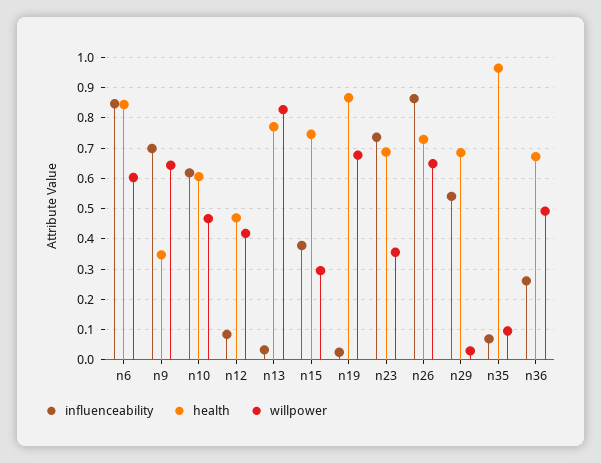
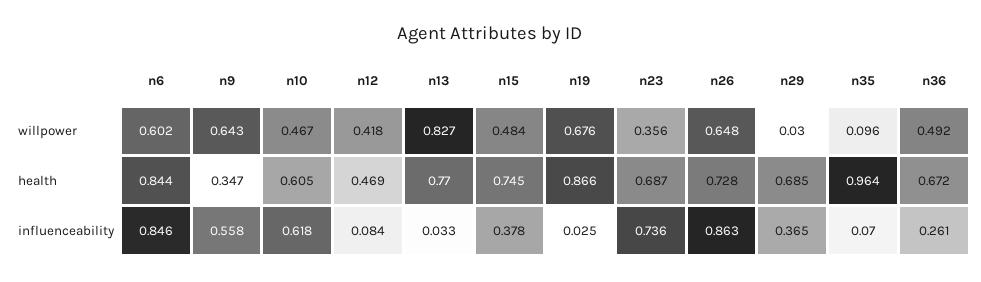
influenceability, n9: 0.7 -> 0.558
willpower, n15: 0.3 -> 0.484
influenceability, n29: 0.54 -> 0.365

